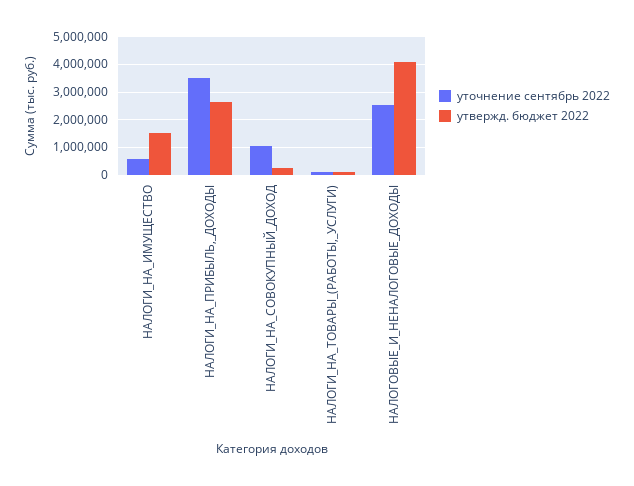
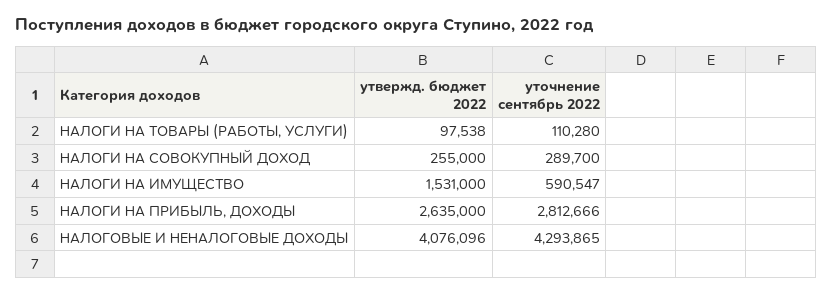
уточнение сентябрь 2022, НАЛОГИ_НА_ПРИБЫЛЬ,_ДОХОДЫ: 3500000 -> 2812666
уточнение сентябрь 2022, НАЛОГИ_НА_СОВОКУПНЫЙ_ДОХОД: 1000000 -> 289700
уточнение сентябрь 2022, НАЛОГОВЫЕ_И_НЕНАЛОГОВЫЕ_ДОХОДЫ: 2500000 -> 4293865

